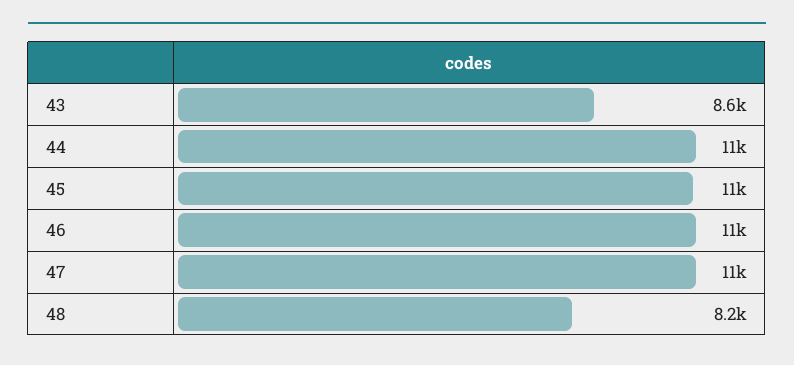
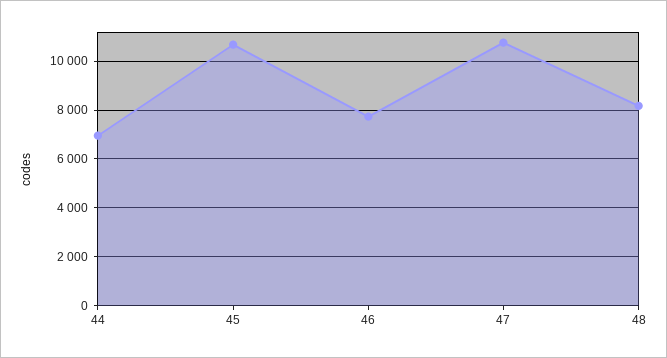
43: 8600 -> none
44: 11000 -> 7000
46: 11000 -> 7750

